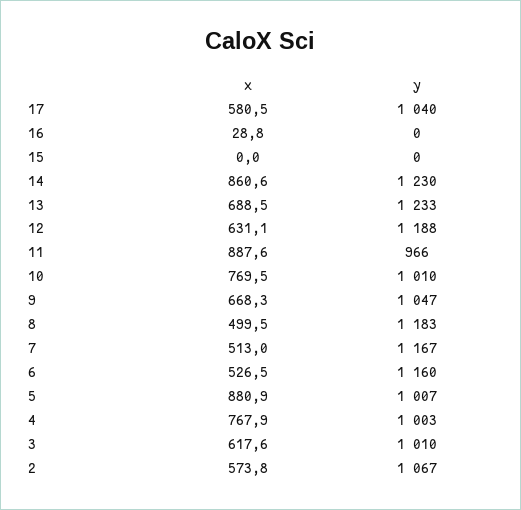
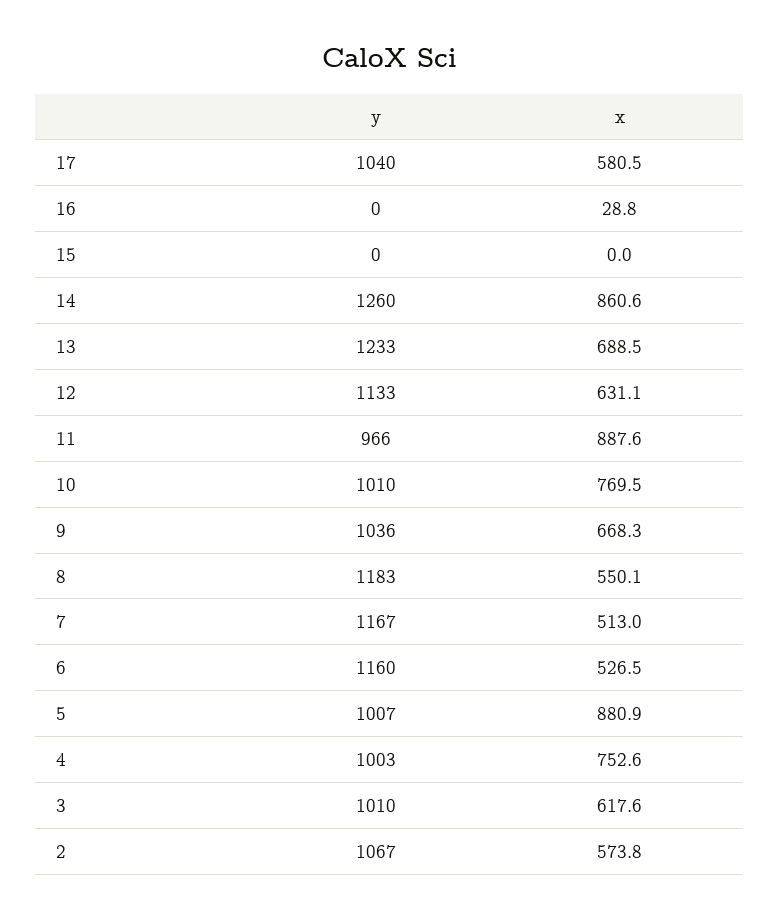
y, 14: 1230 -> 1260
y, 12: 1188 -> 1133
y, 9: 1047 -> 1036
x, 8: 499.5 -> 550.1
x, 4: 767.9 -> 752.6

